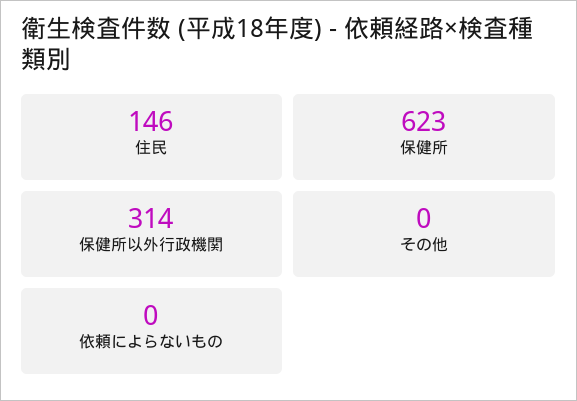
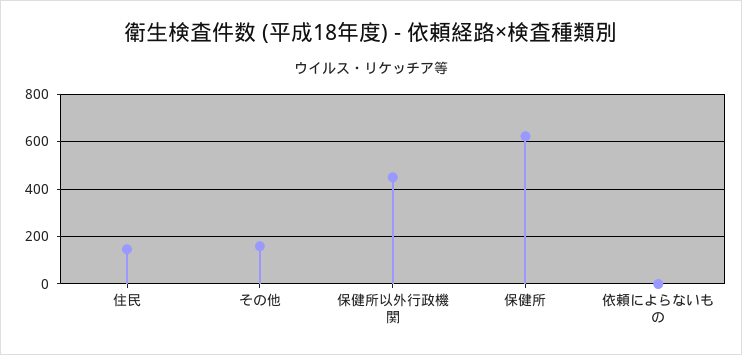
保健所以外行政機関: 314 -> 450
その他: 0 -> 150

